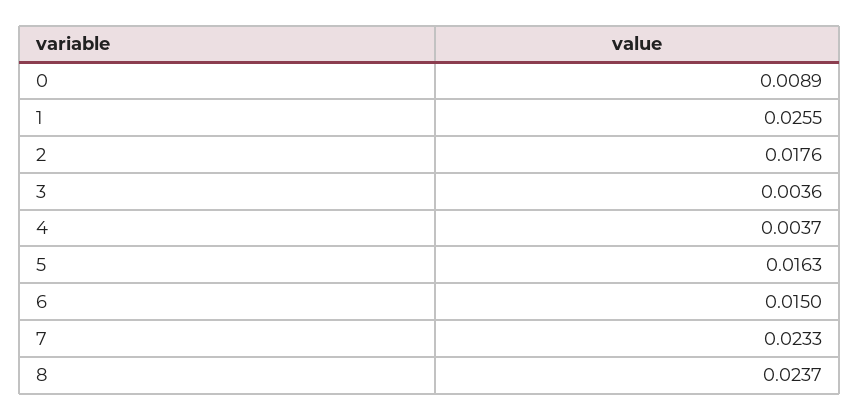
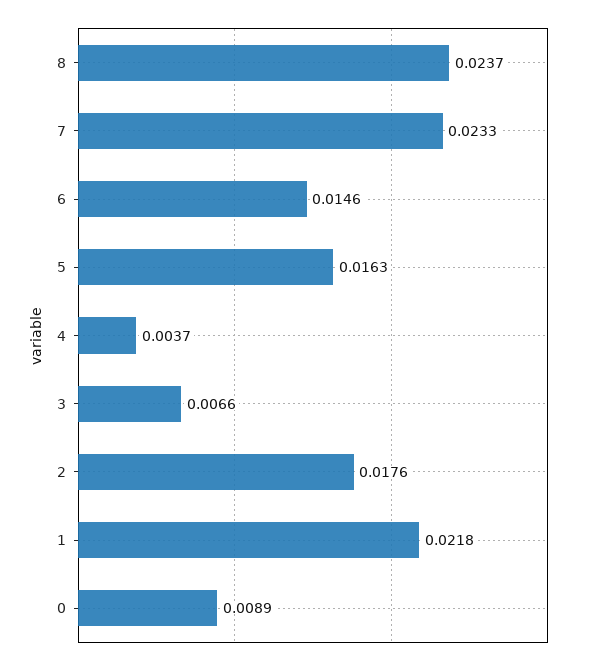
1: 0.0255 -> 0.0218
3: 0.0036 -> 0.0066
6: 0.015 -> 0.0146

